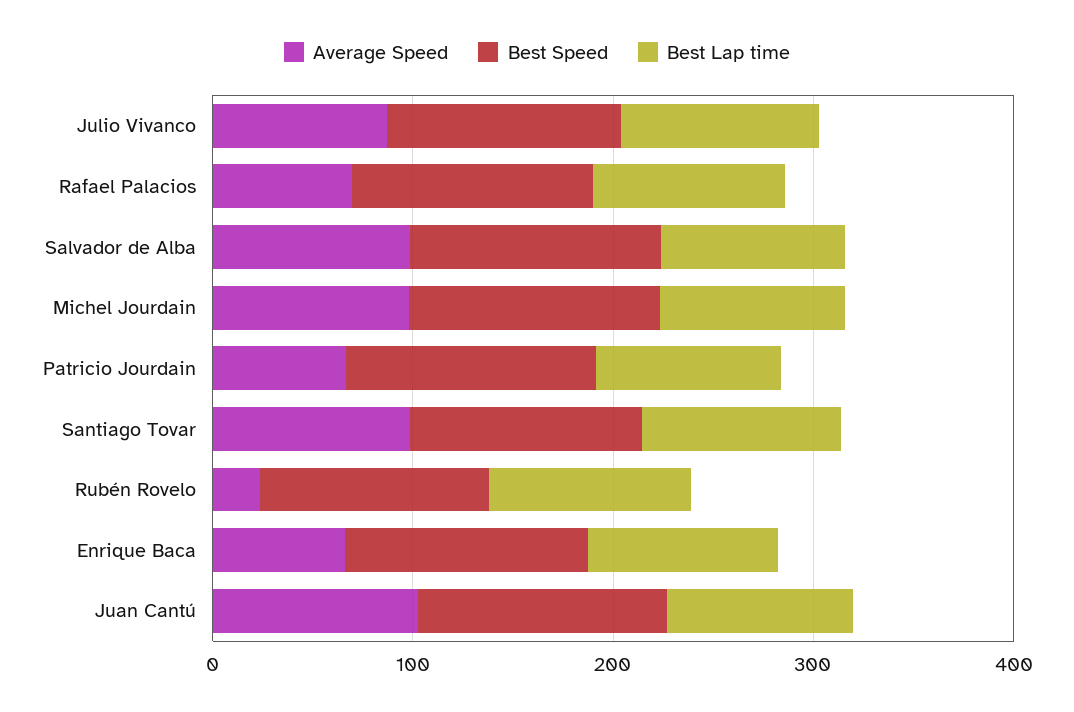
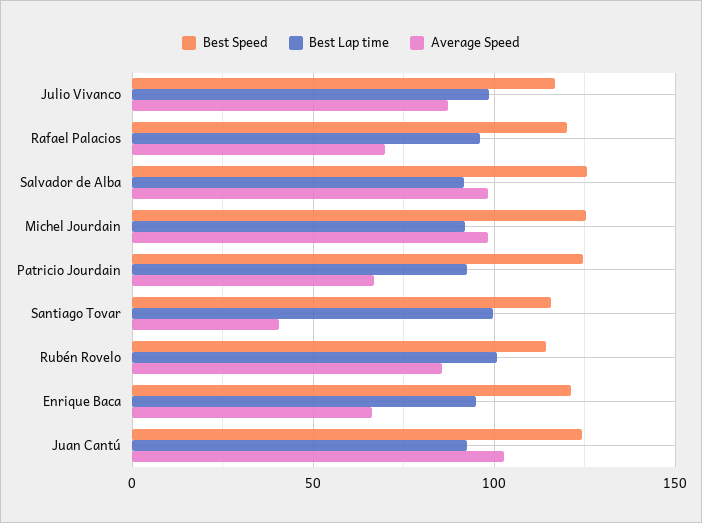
Average Speed, Santiago Tovar: 100 -> 40
Average Speed, Rubén Rovelo: 20 -> 85

